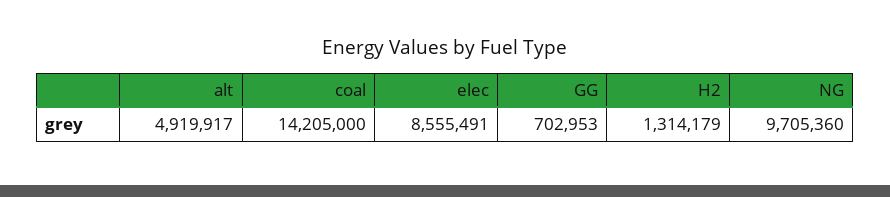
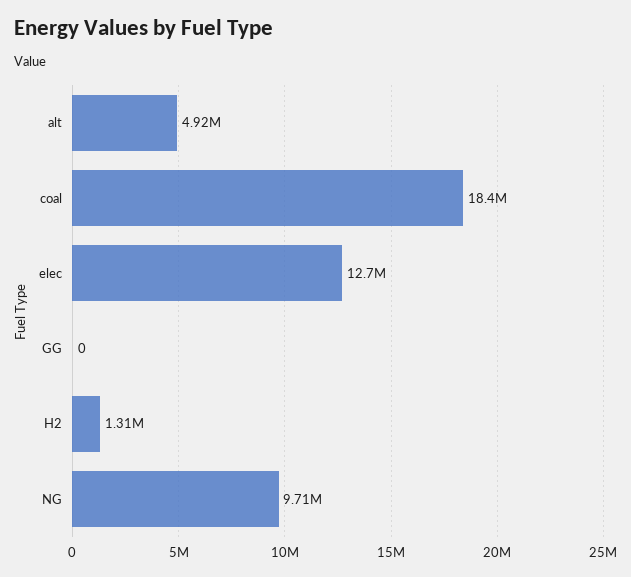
coal: 14205000 -> 18400000
elec: 8555491 -> 12700000
GG: 702953 -> 0

